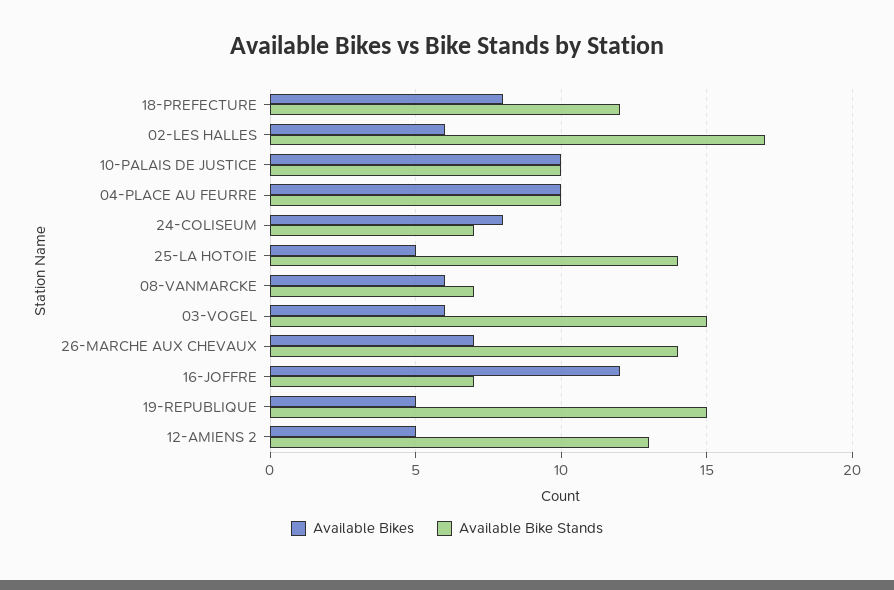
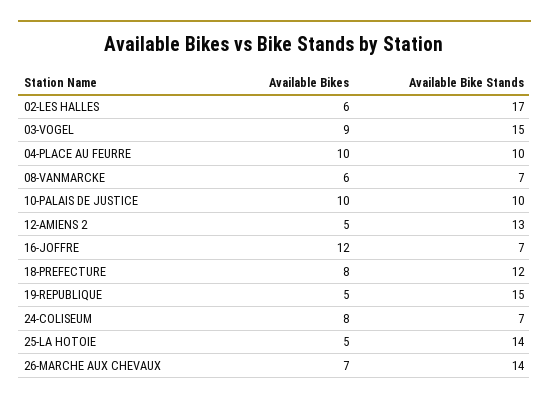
Available Bikes, 03-VOGEL: 6 -> 9

